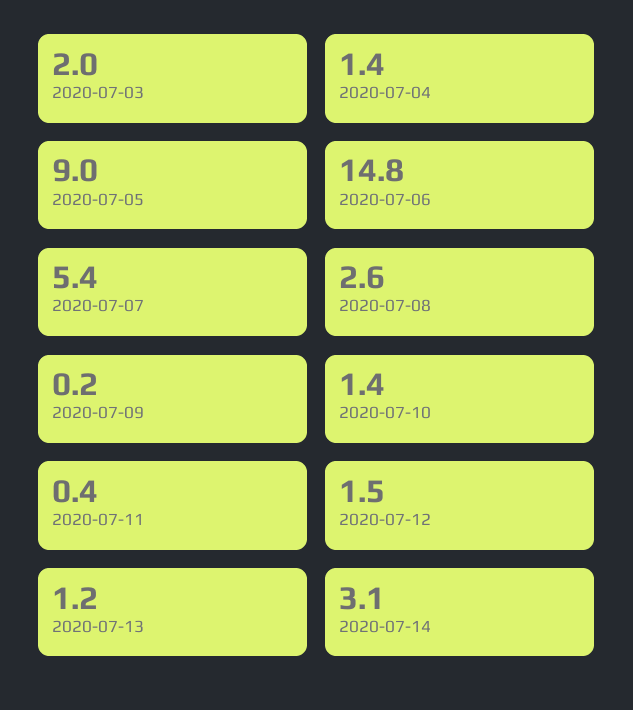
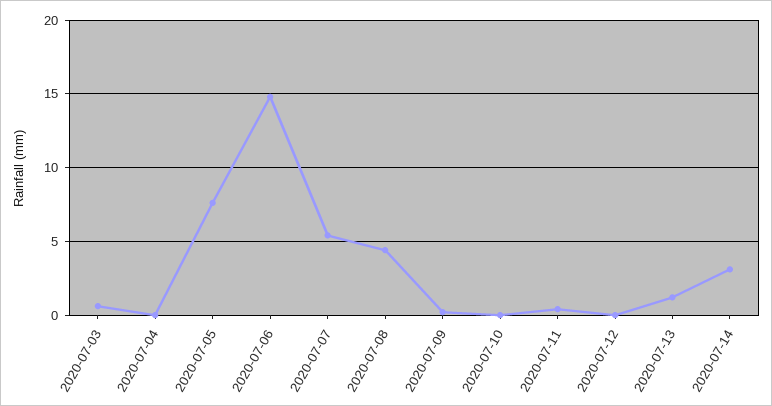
2020-07-03: 2 -> 0.5
2020-07-04: 1.4 -> 0
2020-07-05: 9 -> 7.5
2020-07-08: 2.6 -> 4.5
2020-07-10: 1.4 -> 0
2020-07-12: 1.5 -> 0

